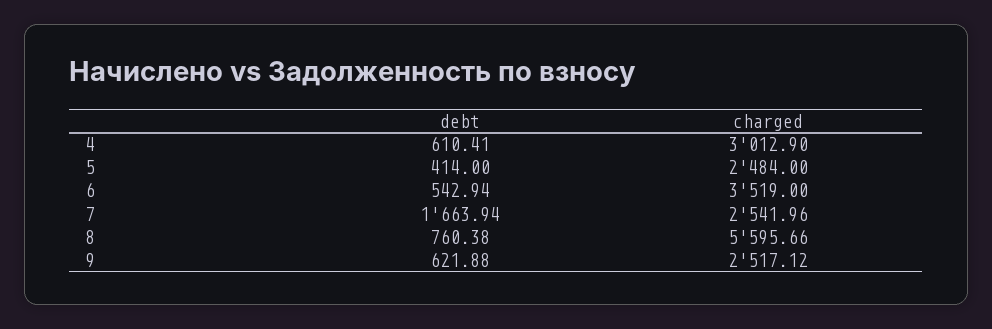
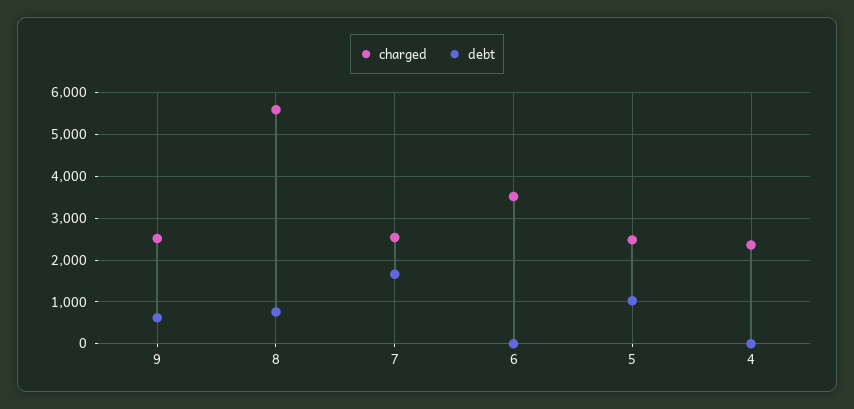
debt, 4: 610.41 -> 0
charged, 4: 3012.9 -> 2400
debt, 5: 414 -> 1000
debt, 6: 542.94 -> 0

